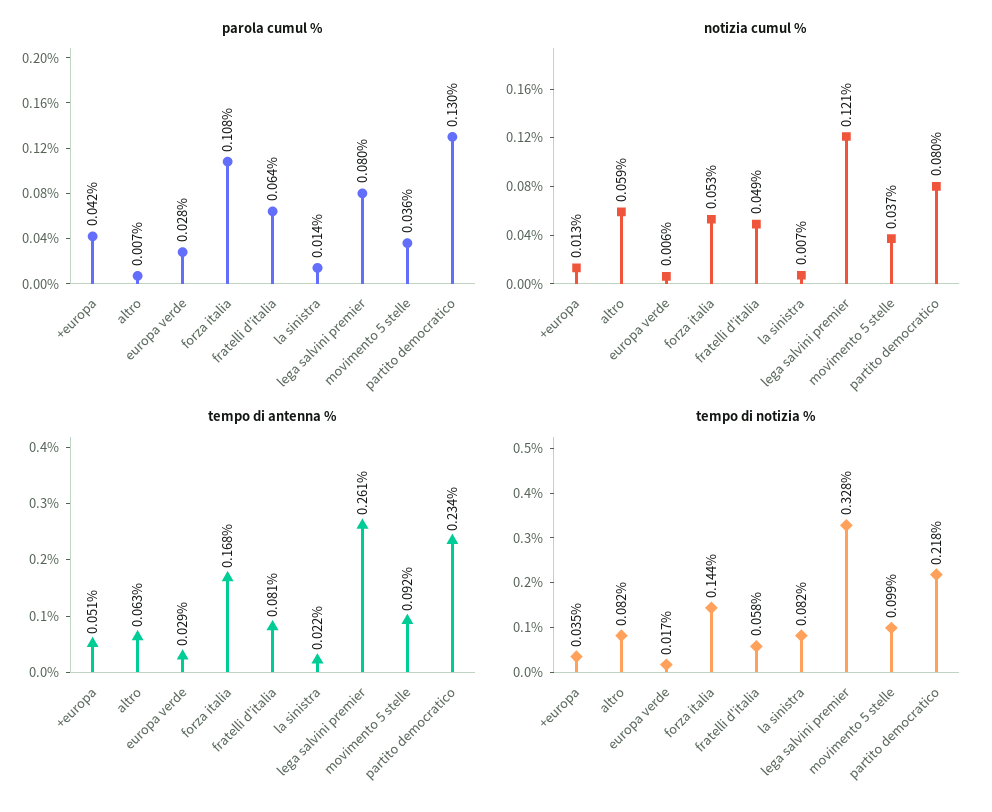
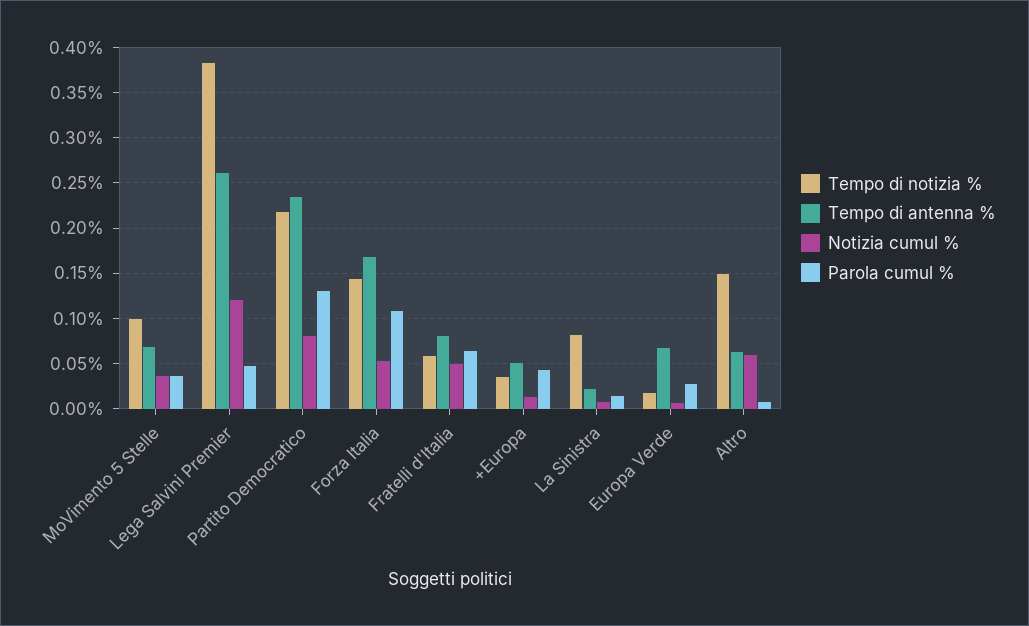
parola cumul %, lega salvini premier: 0.08 -> 0.05
tempo di antenna %, europa verde: 0.029 -> 0.07
tempo di antenna %, movimento 5 stelle: 0.092 -> 0.07
tempo di notizia %, altro: 0.082 -> 0.15
tempo di notizia %, lega salvini premier: 0.328 -> 0.38

